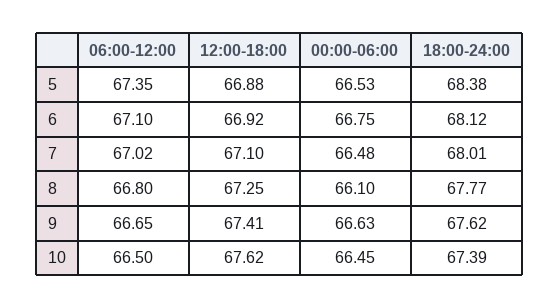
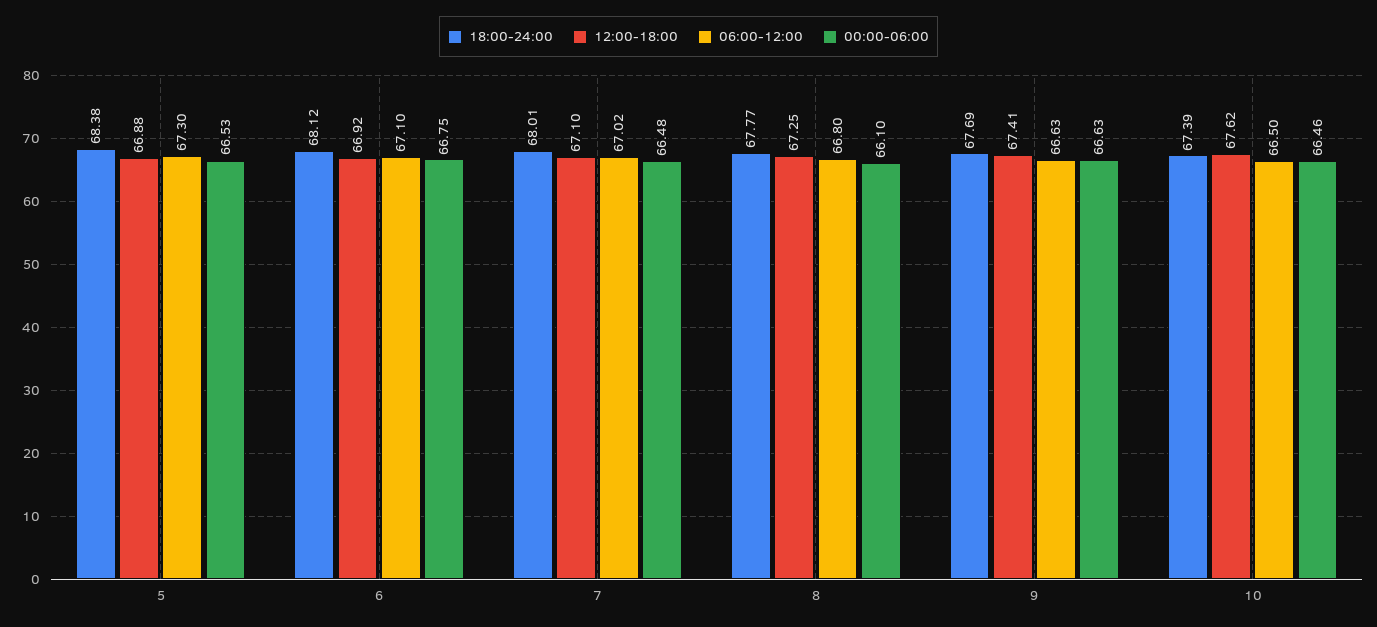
06:00-12:00, 5: 67.35 -> 67.3
06:00-12:00, 9: 66.65 -> 66.63
18:00-24:00, 9: 67.62 -> 67.69
00:00-06:00, 10: 66.45 -> 66.46

